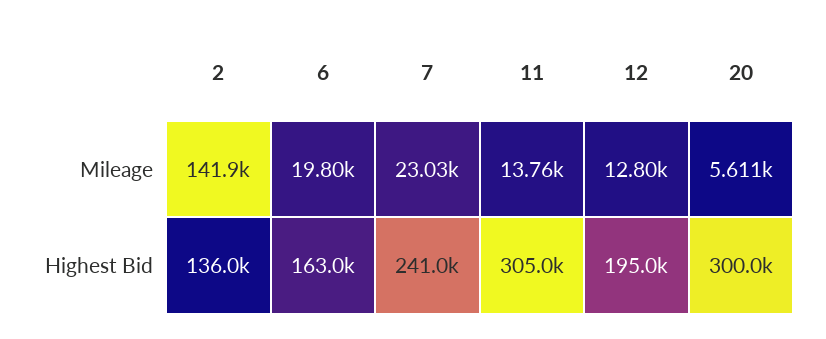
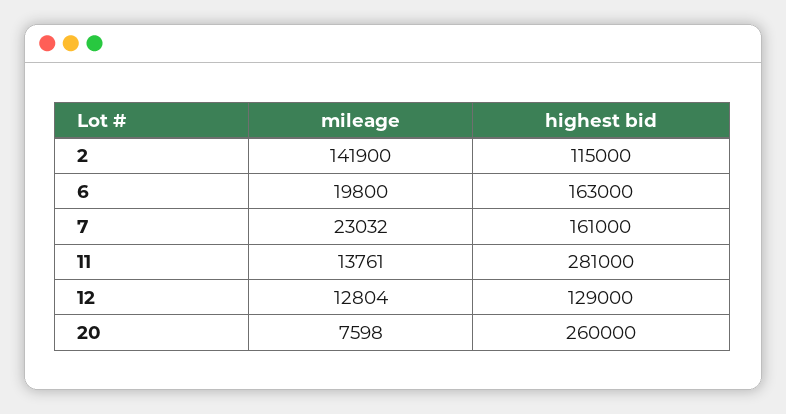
20, Mileage: 5611 -> 7598
2, Highest Bid: 136000 -> 115000
7, Highest Bid: 241000 -> 161000
11, Highest Bid: 305000 -> 281000
12, Highest Bid: 195000 -> 129000
20, Highest Bid: 300000 -> 260000

